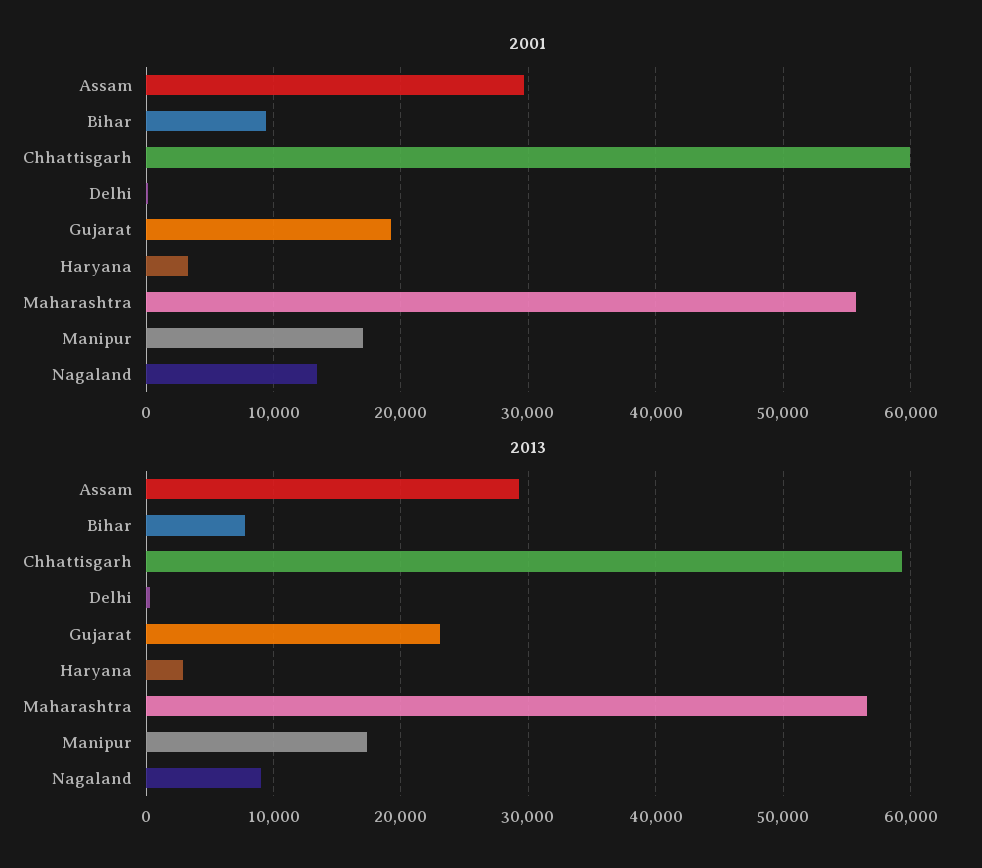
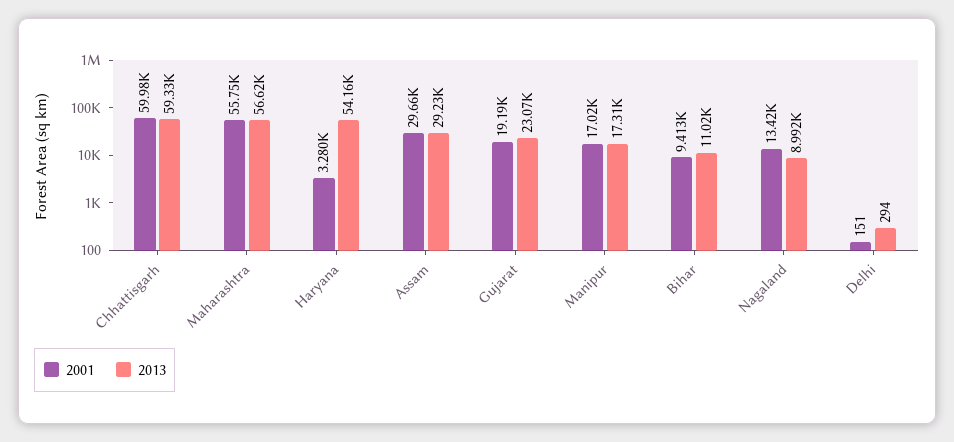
2013, Bihar: 8000 -> 11020
2013, Haryana: 3000 -> 54160

